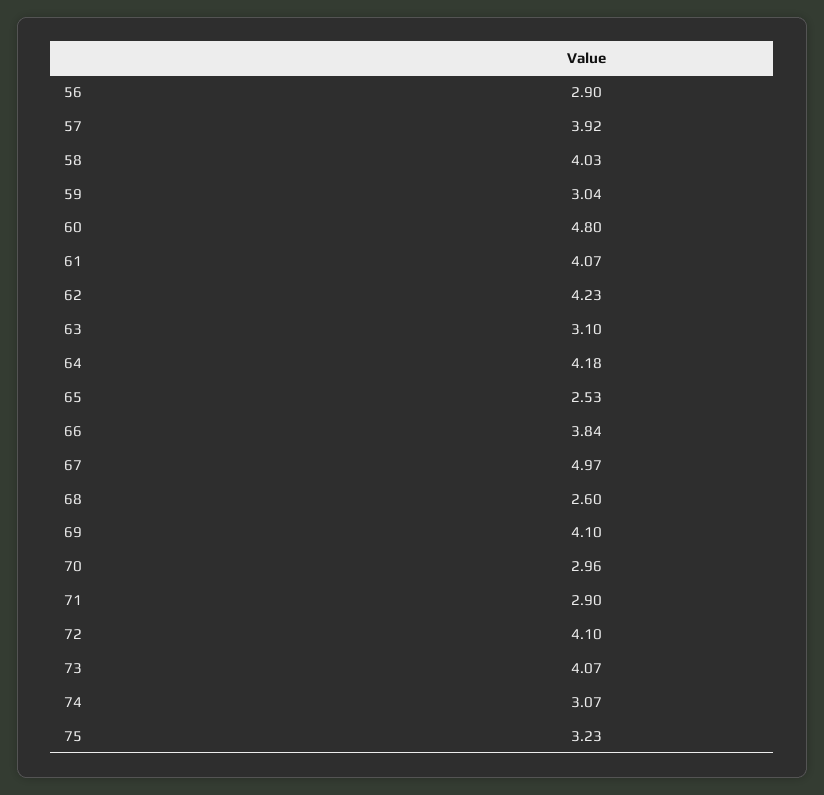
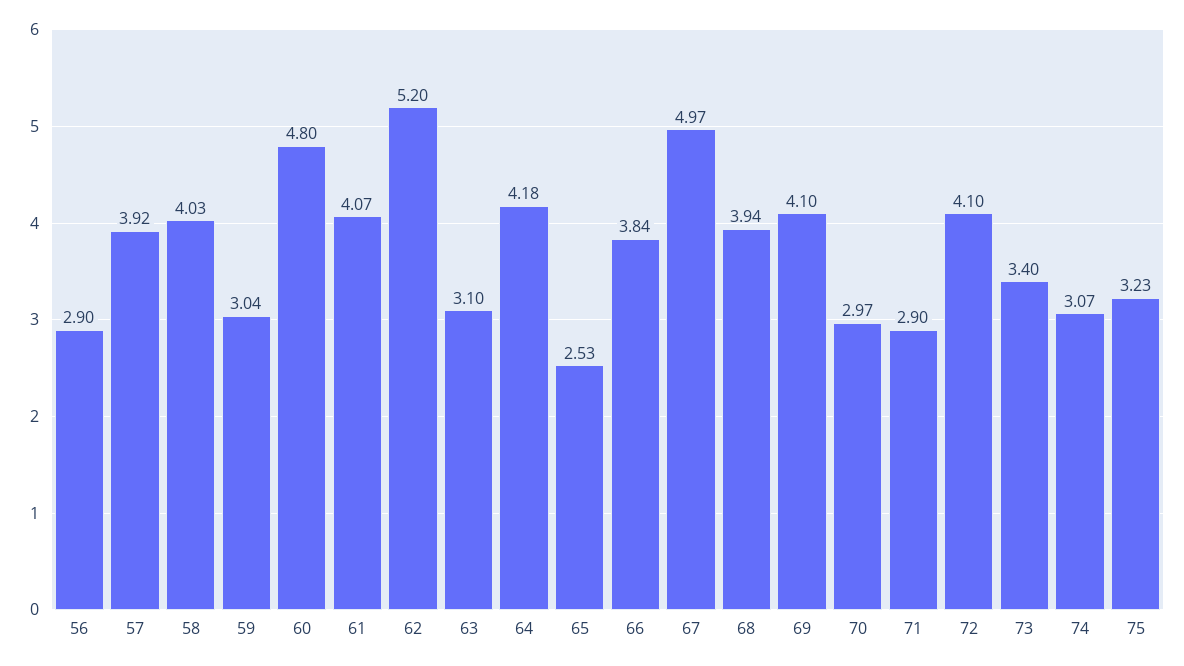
62: 4.23 -> 5.2
68: 2.6 -> 3.94
70: 2.96 -> 2.97
73: 4.07 -> 3.4

